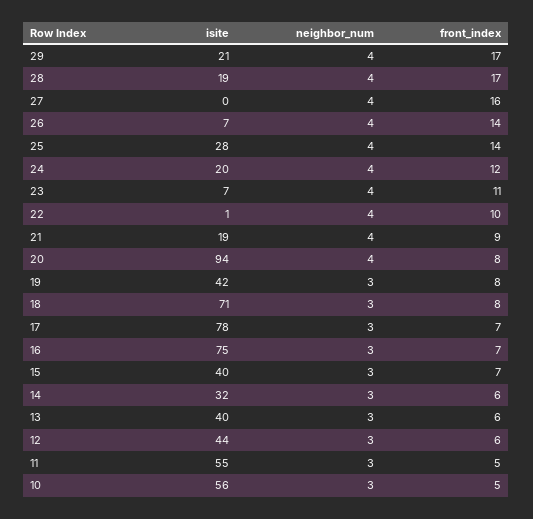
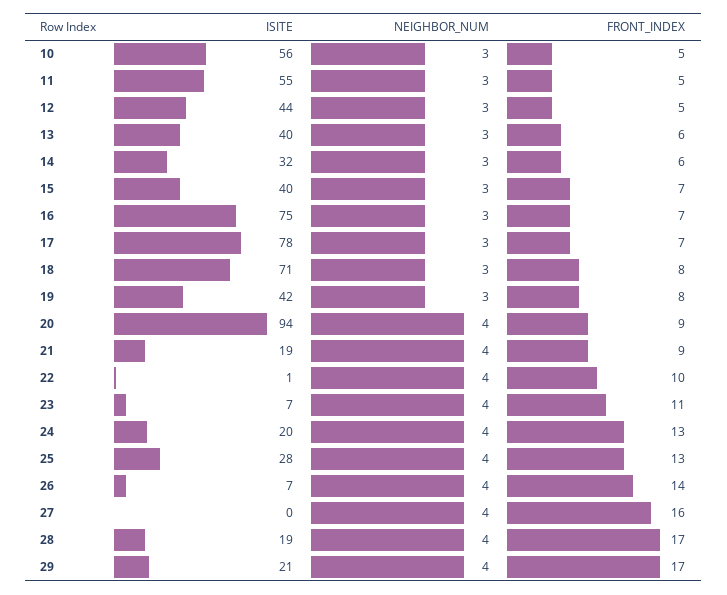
front_index, 25: 14 -> 13
front_index, 24: 12 -> 13
front_index, 20: 8 -> 9
front_index, 12: 6 -> 5

